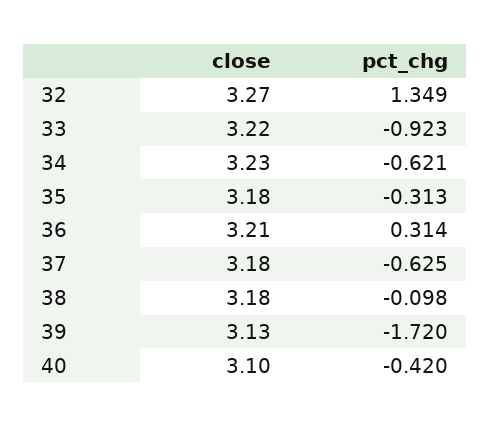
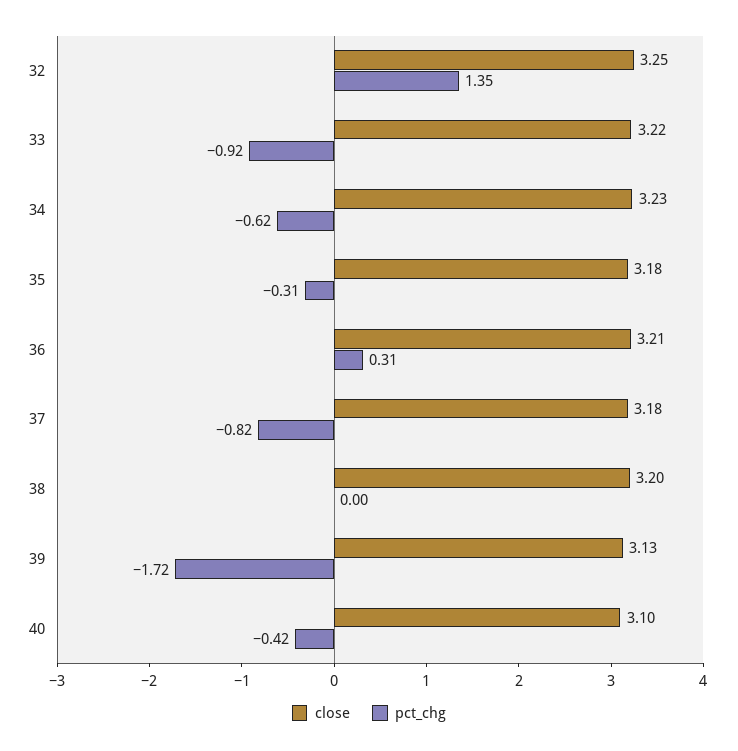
close, 32: 3.27 -> 3.25
pct_chg, 37: -0.625 -> -0.82
close, 38: 3.18 -> 3.2
pct_chg, 38: -0.098 -> 0

